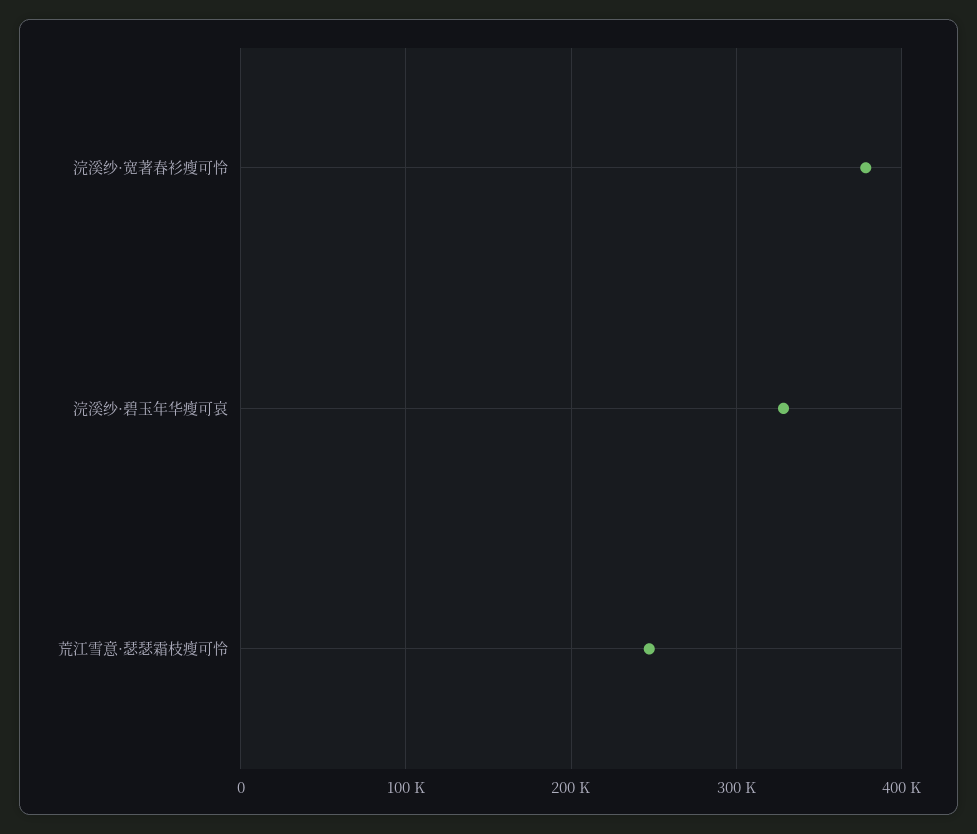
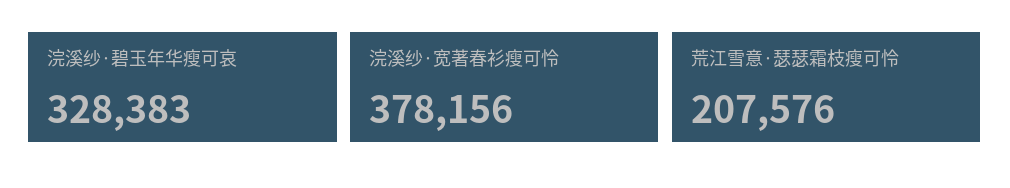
荒江雪意·瑟瑟霜枝瘦可怜: 250000 -> 207576

